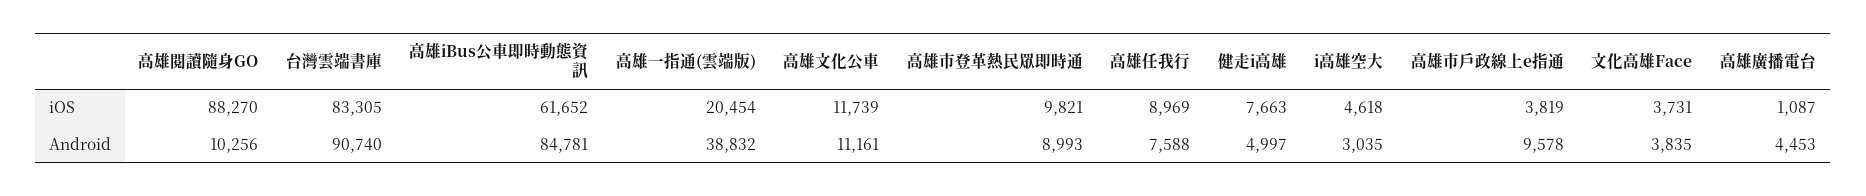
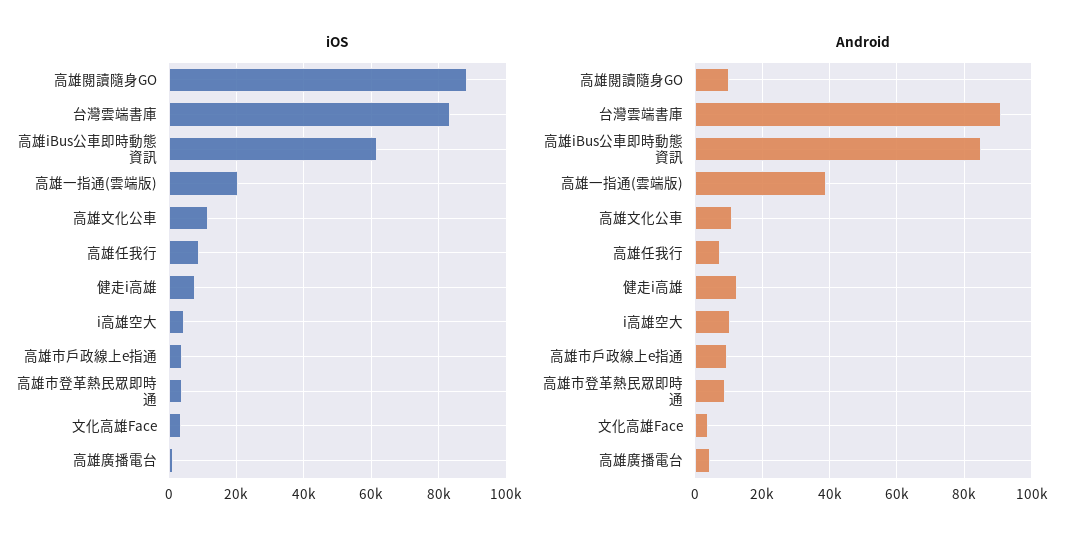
iOS, 高雄市登革熱民眾即時通: 9821 -> 4000
Android, 健走i高雄: 4997 -> 12000
Android, i高雄空大: 3035 -> 10000

